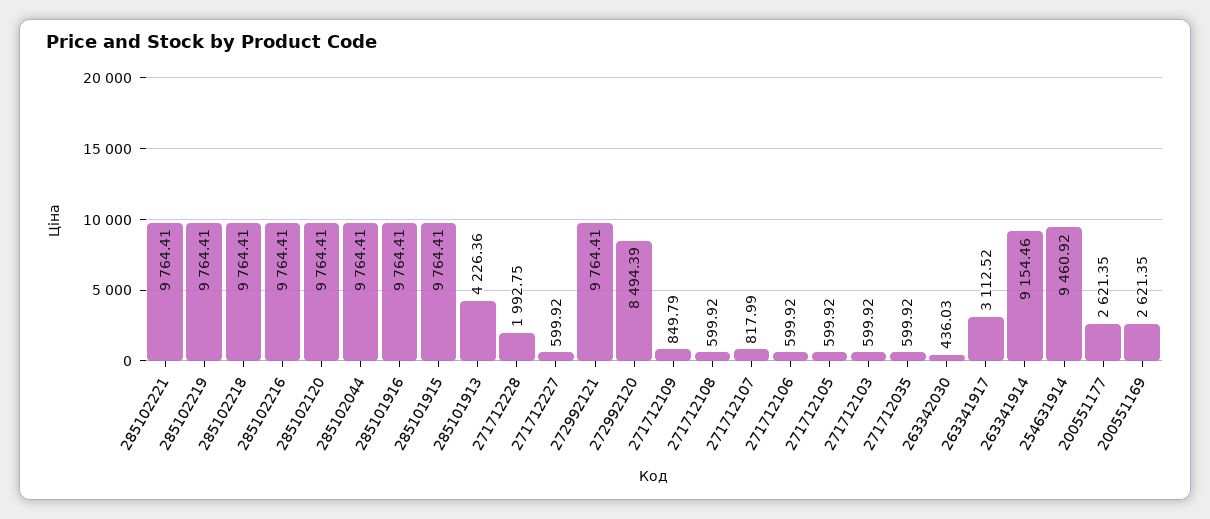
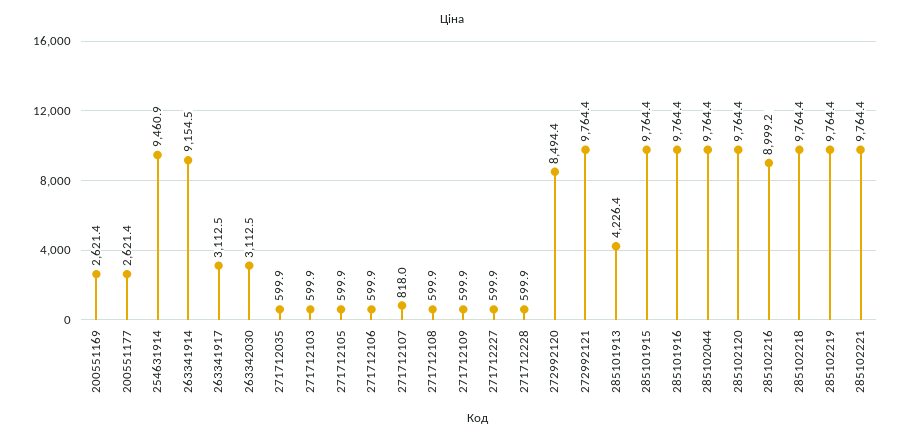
285102216: 9764.41 -> 8999.2
271712228: 1992.75 -> 599.9
271712109: 849.79 -> 599.9
263342030: 436.03 -> 3112.5

